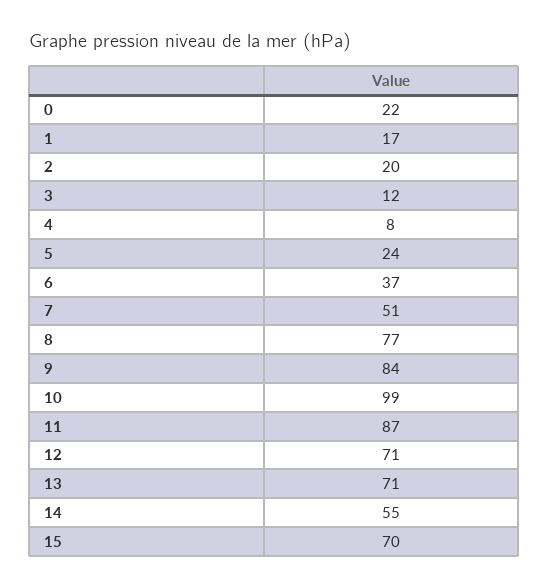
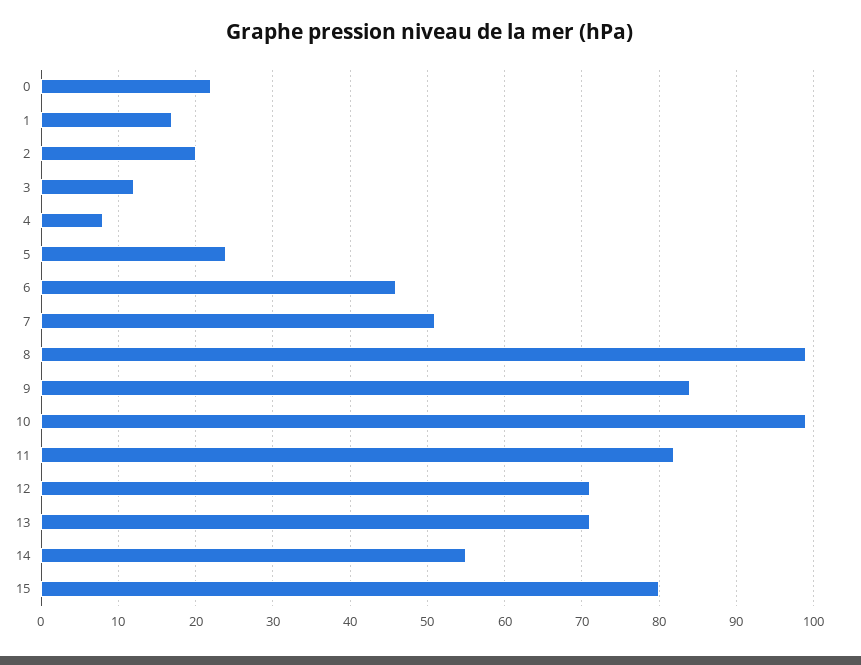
6: 37 -> 46
8: 77 -> 99
11: 87 -> 82
15: 70 -> 80

